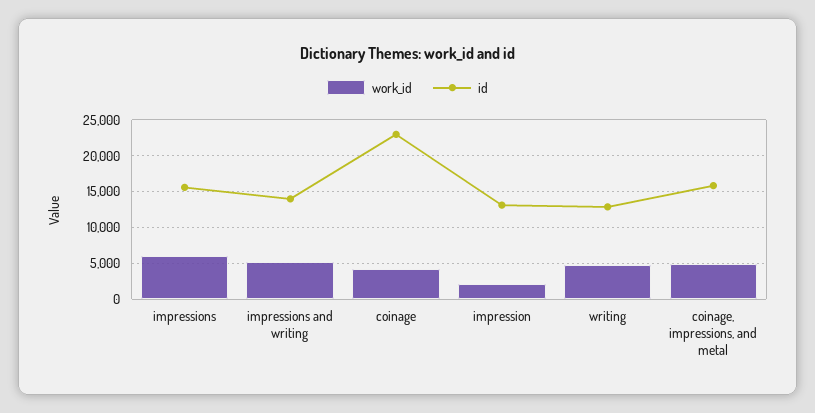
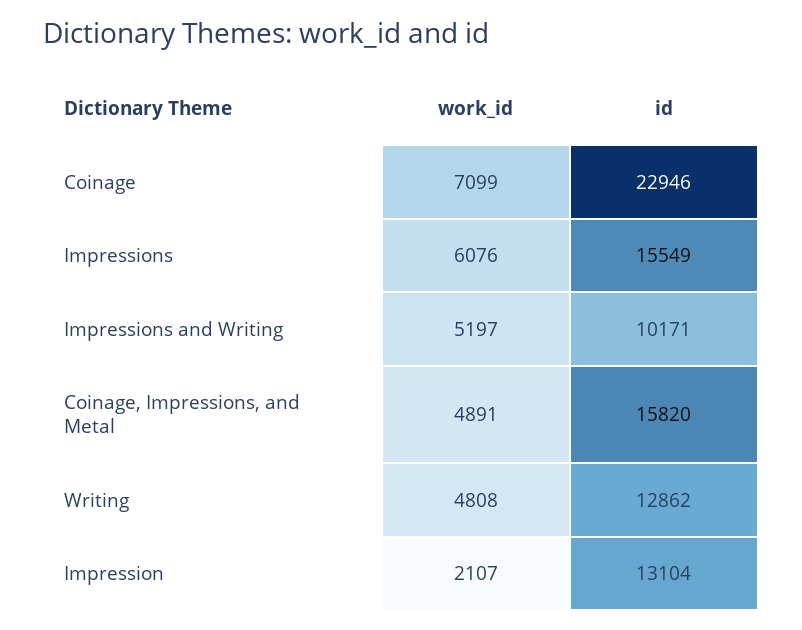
id, impressions and writing: 14000 -> 10171
work_id, coinage: 4000 -> 7099

